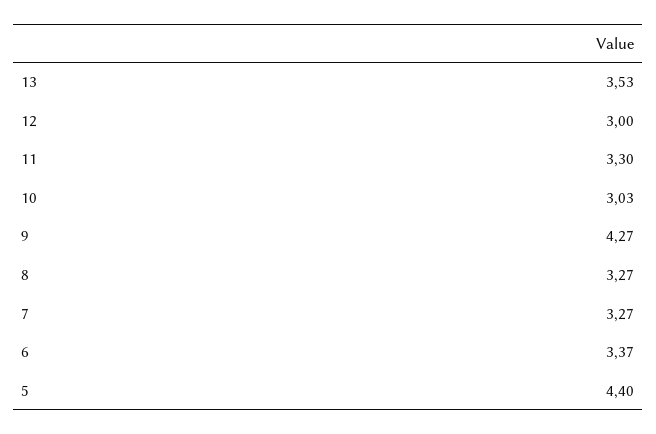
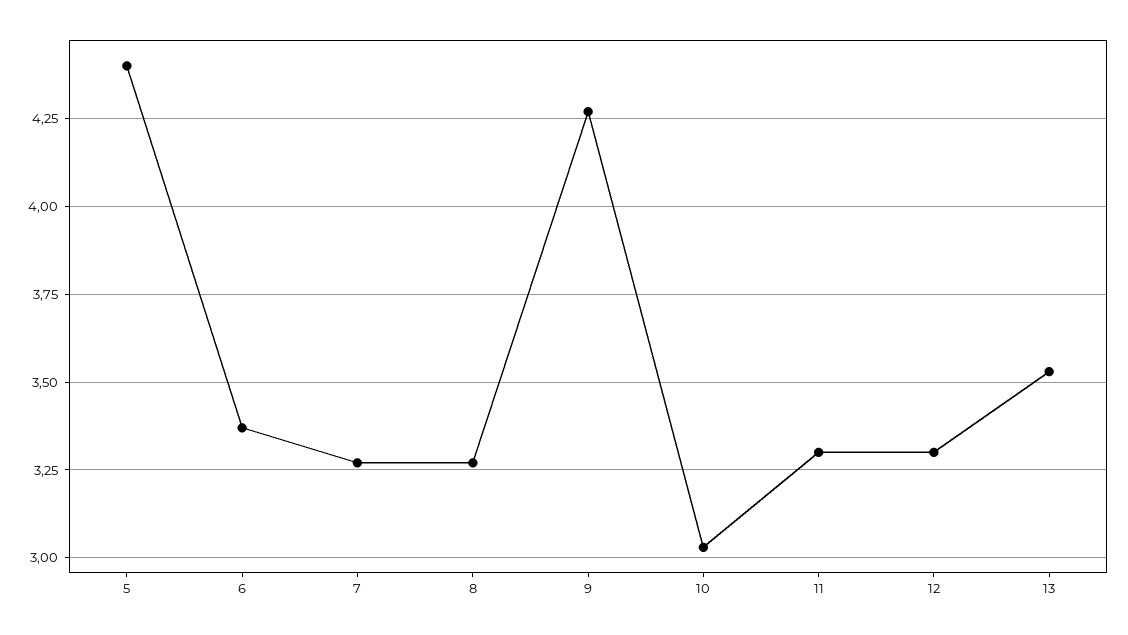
12: 3 -> 3.3

